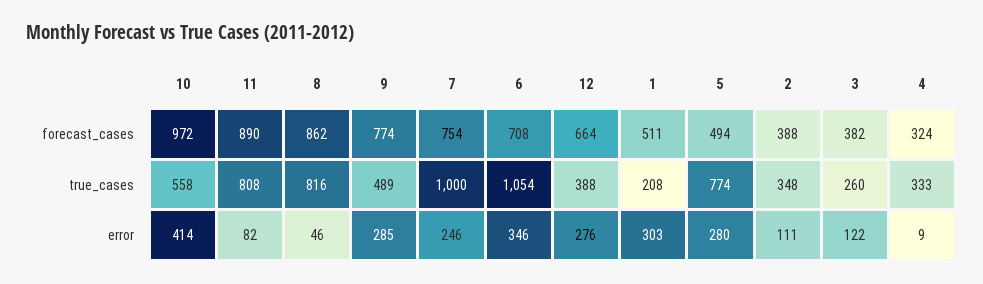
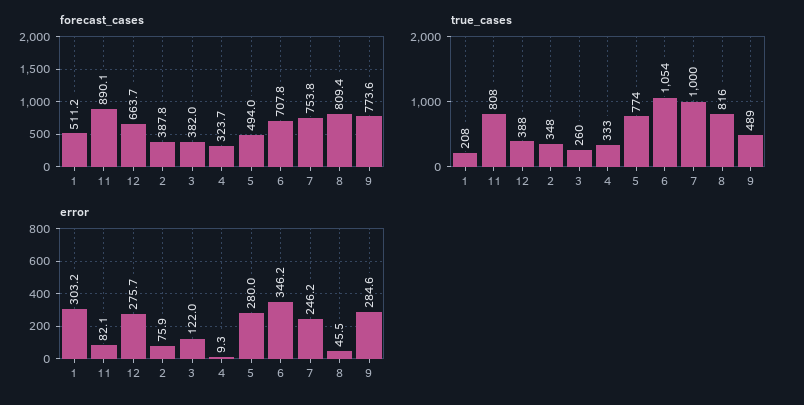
forecast_cases, 10: 972 -> none
forecast_cases, 8: 862 -> 809.4
true_cases, 10: 558 -> none
error, 10: 414 -> none
error, 2: 111 -> 75.9

